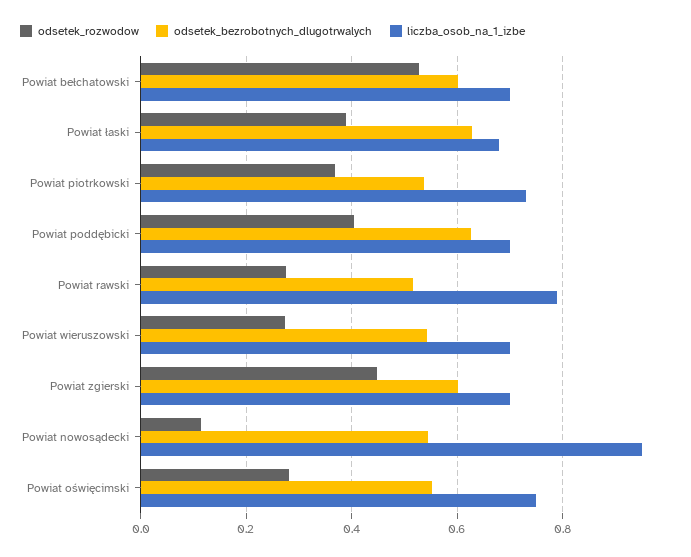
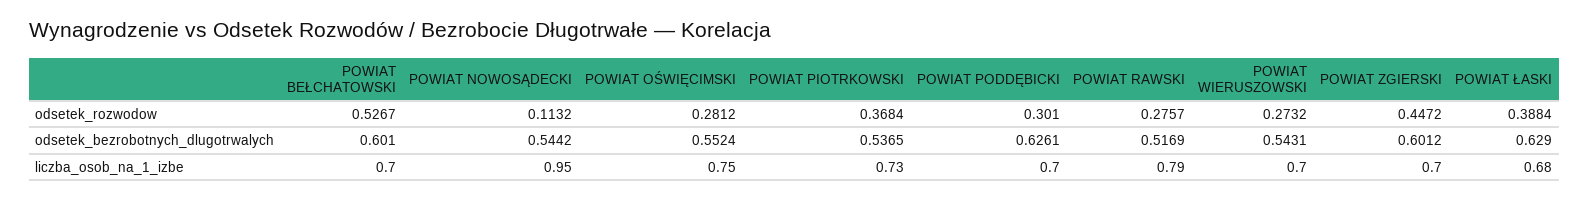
odsetek_rozwodow, Powiat poddębicki: 0.4 -> 0.301

